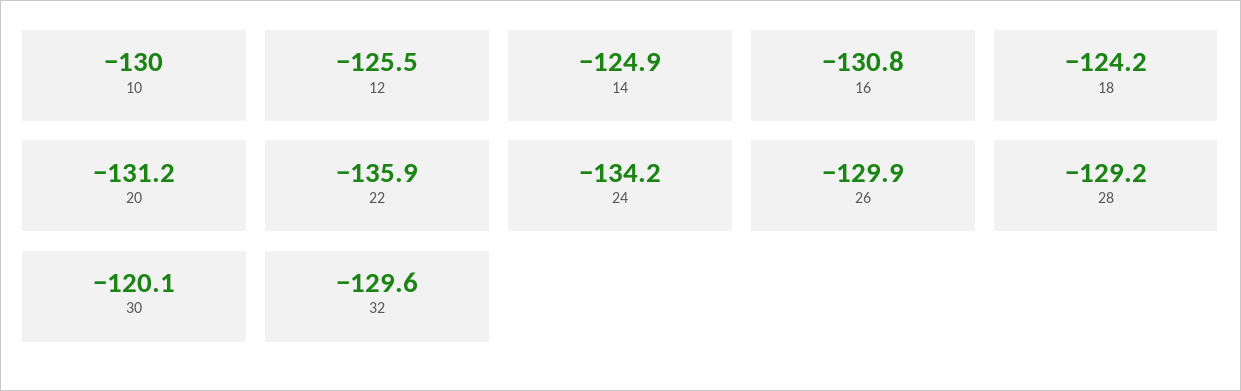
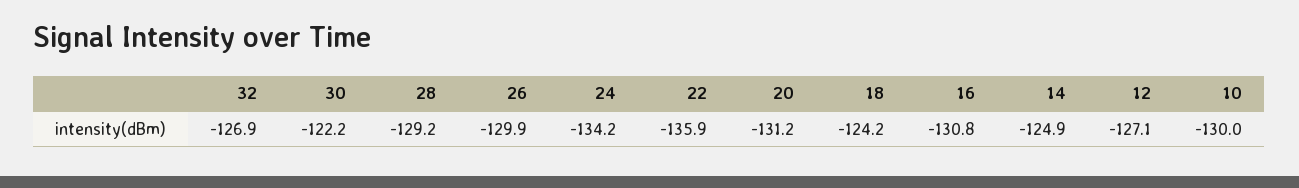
12: -125.5 -> -127.1
30: -120.1 -> -122.2
32: -129.6 -> -126.9

